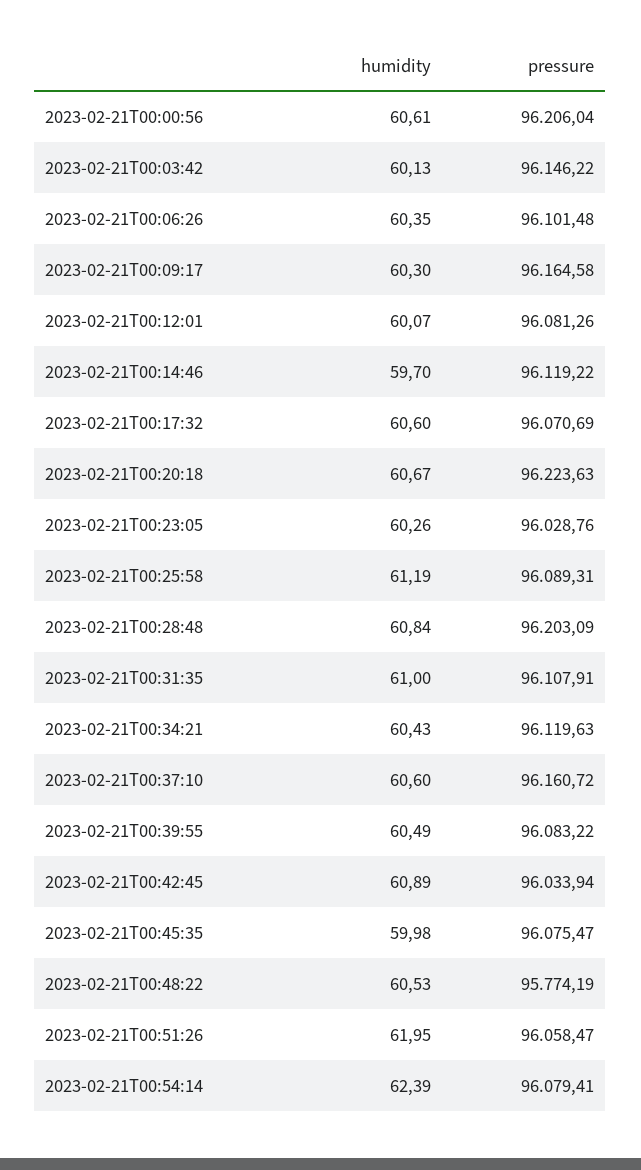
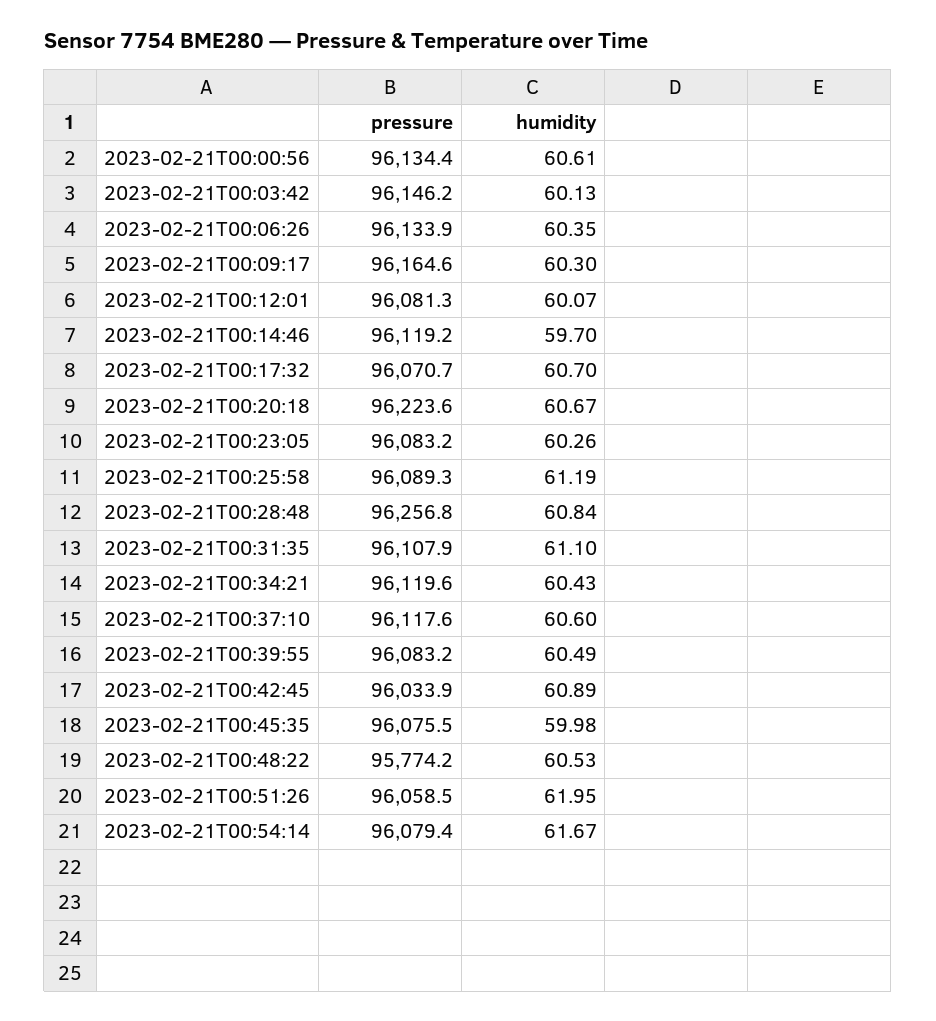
pressure, 2023-02-21T00:00:56: 96206.04 -> 96134.4
pressure, 2023-02-21T00:06:26: 96101.48 -> 96133.9
humidity, 2023-02-21T00:17:32: 60.6 -> 60.7
pressure, 2023-02-21T00:23:05: 96028.76 -> 96083.2
pressure, 2023-02-21T00:28:48: 96203.09 -> 96256.8
humidity, 2023-02-21T00:31:35: 61 -> 61.1
pressure, 2023-02-21T00:37:10: 96160.72 -> 96117.6
humidity, 2023-02-21T00:54:14: 62.39 -> 61.67

